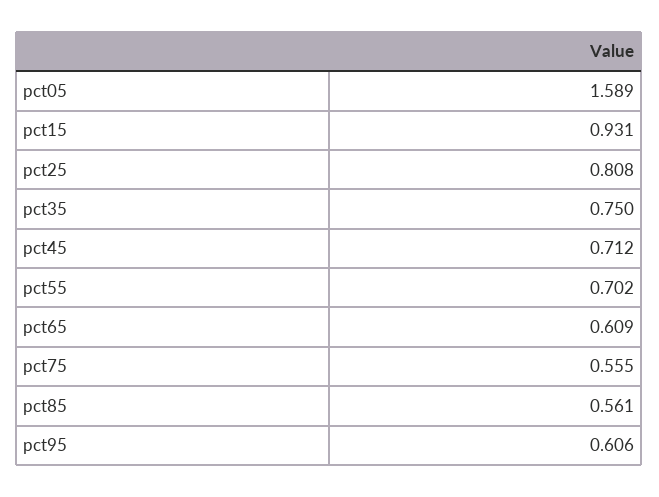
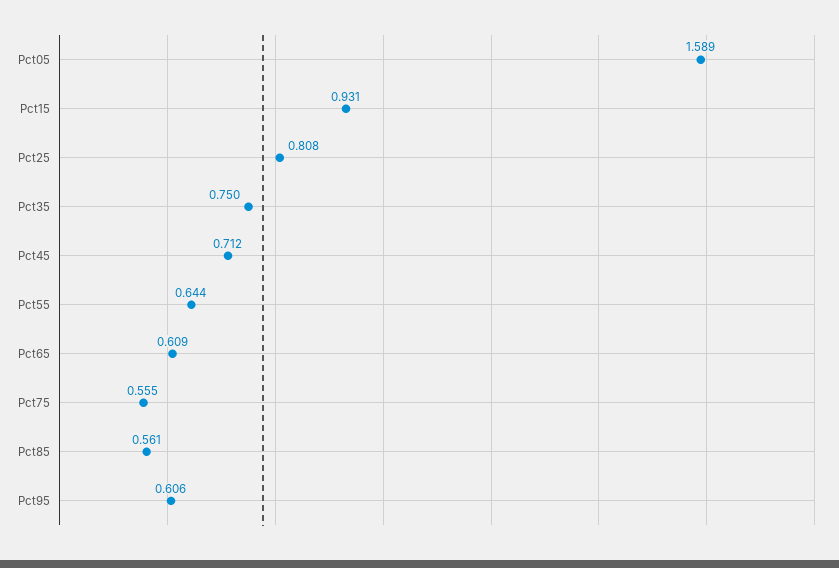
pct55: 0.702 -> 0.644

